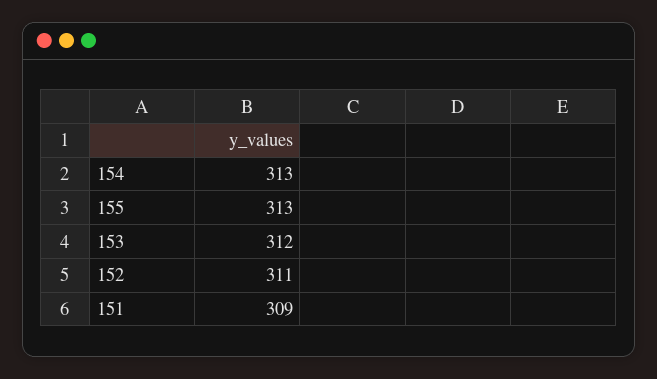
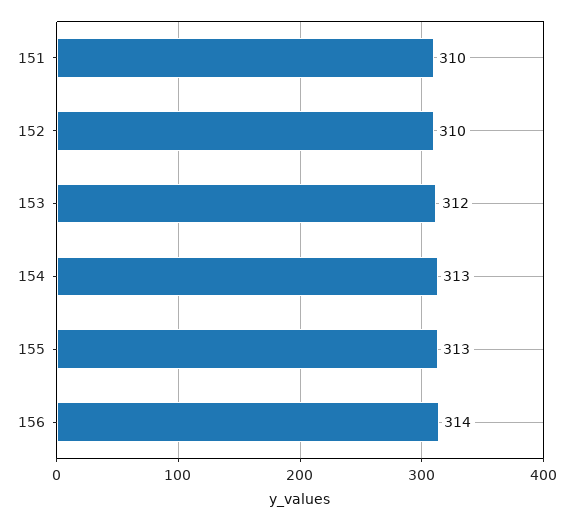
152: 311 -> 310
151: 309 -> 310
156: none -> 314

